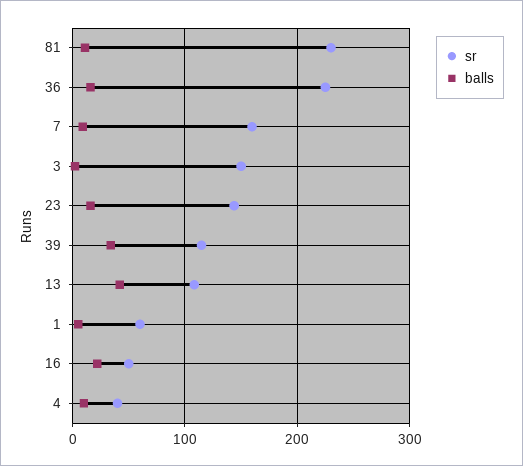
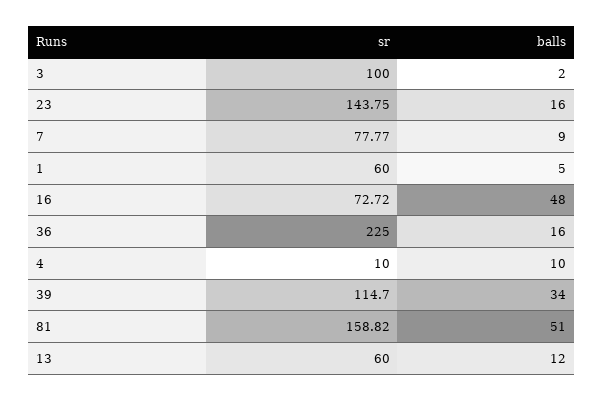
sr, 81: 230 -> 158.82
balls, 81: 10 -> 51
sr, 7: 160 -> 77.77
sr, 3: 150 -> 100
sr, 13: 110 -> 60
balls, 13: 40 -> 12
sr, 16: 50 -> 72.72
balls, 16: 20 -> 48
sr, 4: 40 -> 10

